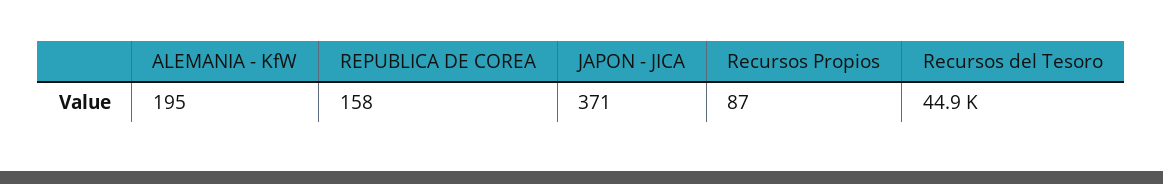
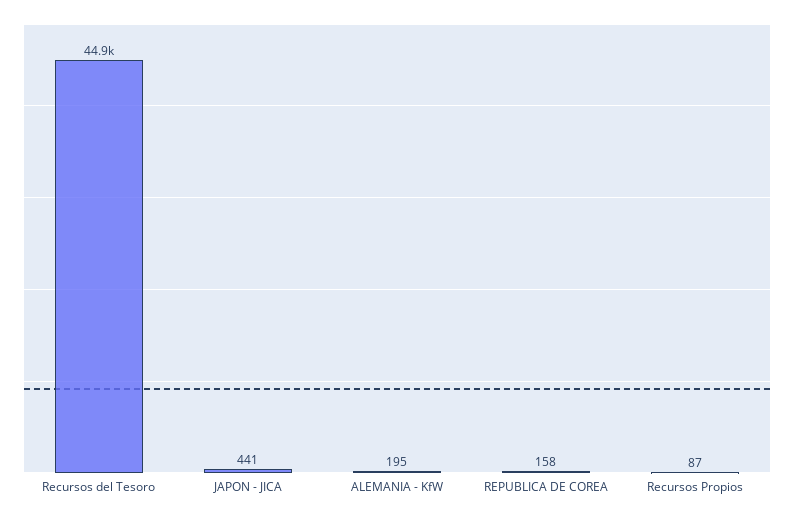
JAPON - JICA: 371 -> 441

